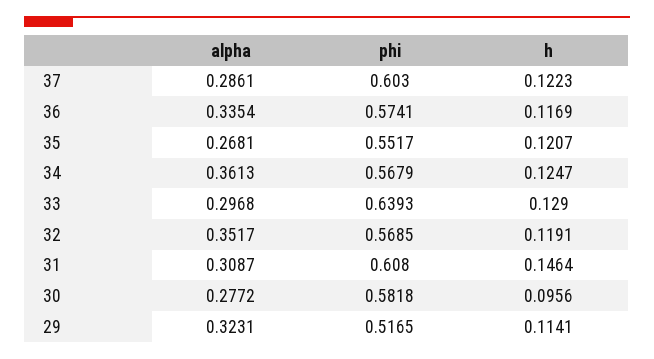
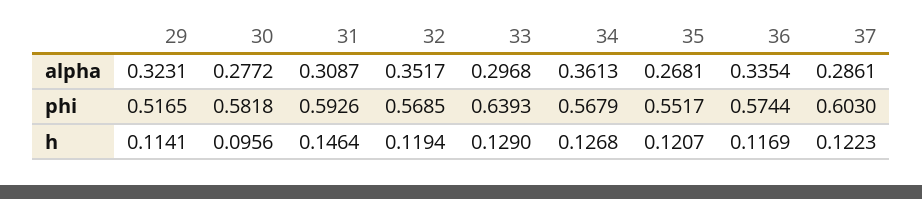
phi, 36: 0.5741 -> 0.5744
h, 34: 0.1247 -> 0.1268
h, 32: 0.1191 -> 0.1194
phi, 31: 0.608 -> 0.5926

